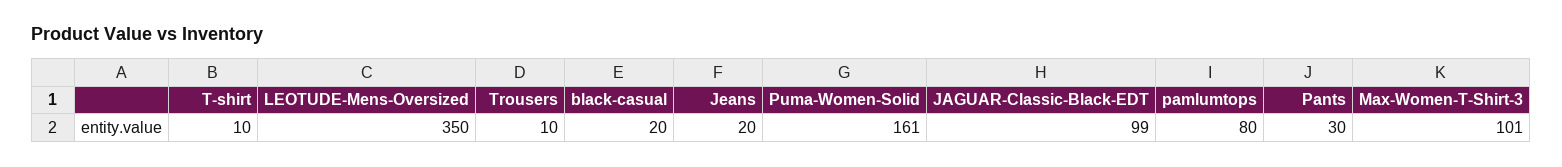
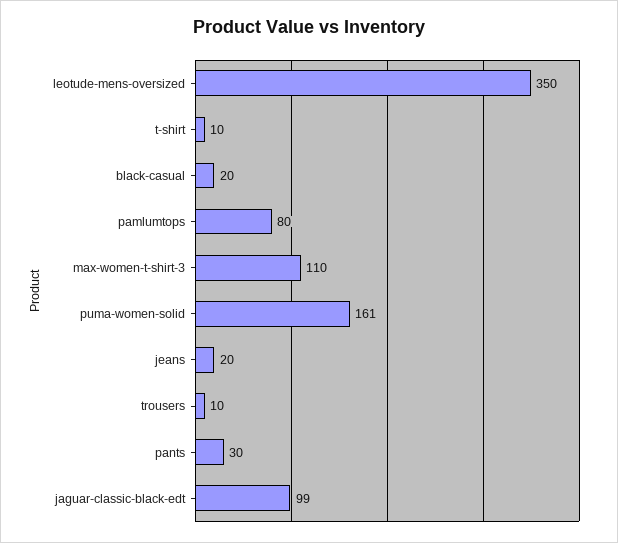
Max-Women-T-Shirt-3: 101 -> 110

